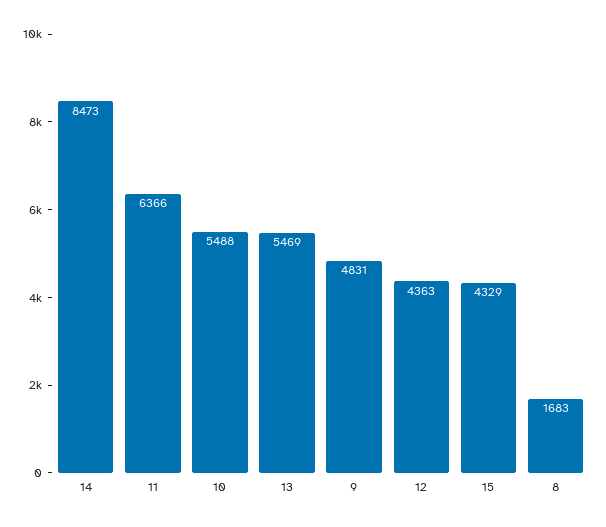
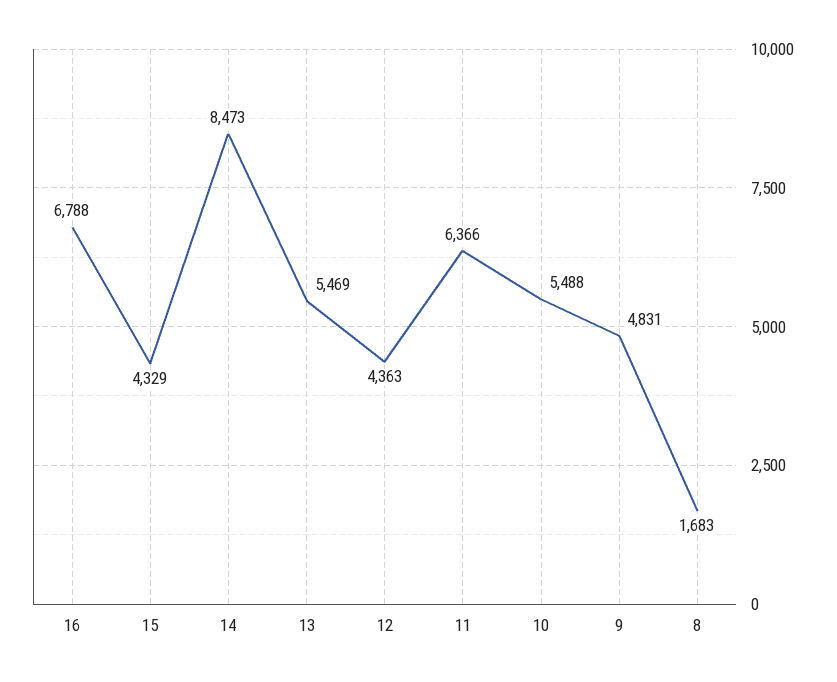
16: none -> 6788

